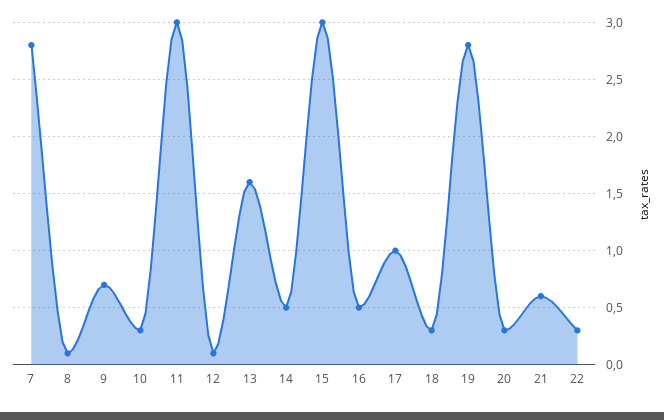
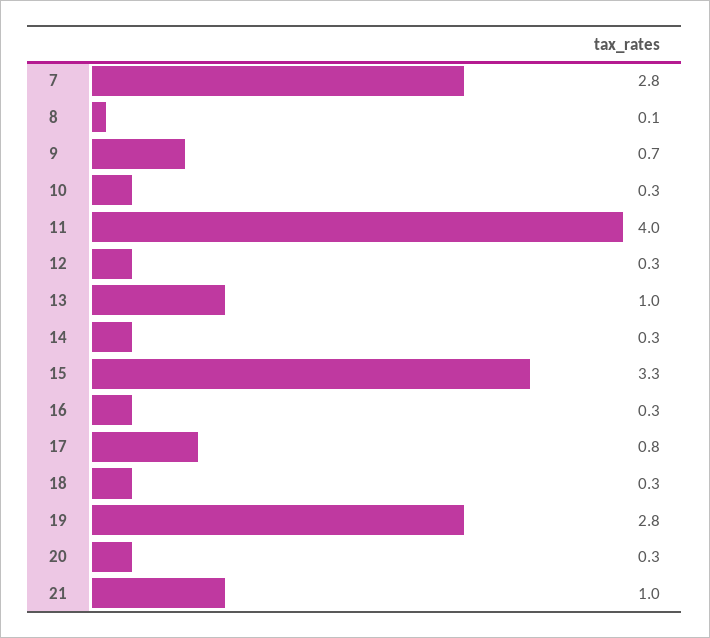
11: 3 -> 4
12: 0.1 -> 0.3
13: 1.6 -> 1
14: 0.5 -> 0.3
15: 3 -> 3.3
16: 0.5 -> 0.3
17: 1 -> 0.8
21: 0.6 -> 1
22: 0.3 -> none

